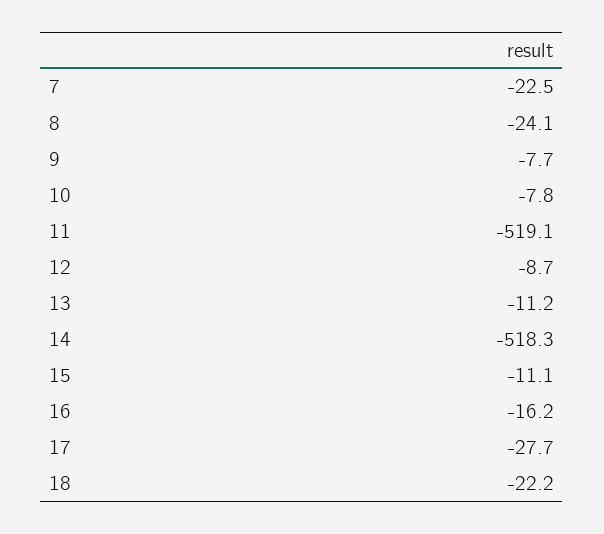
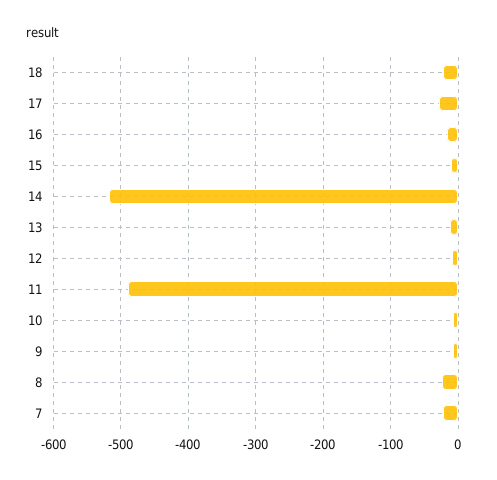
11: -519.1 -> -490

